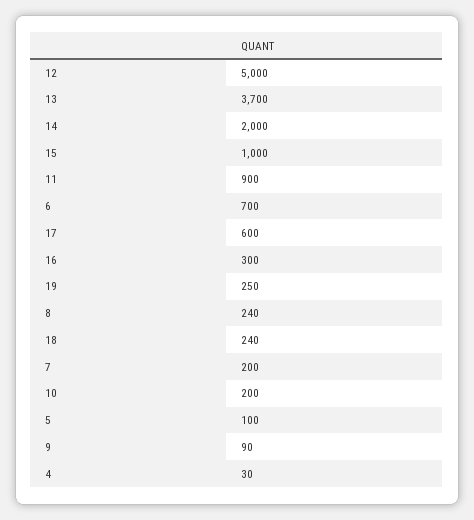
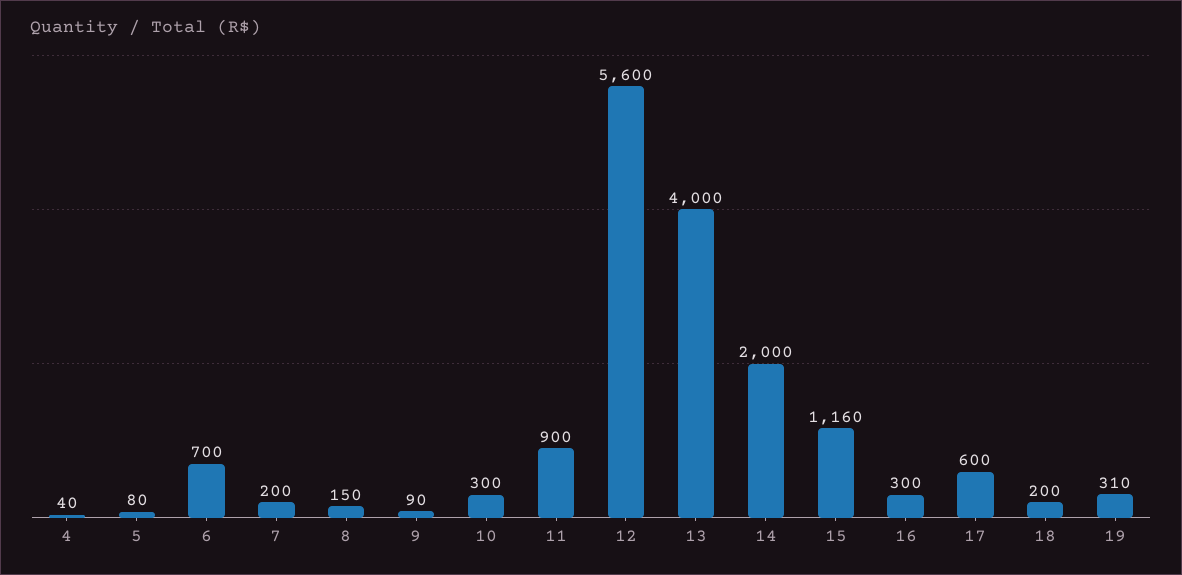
12: 5000 -> 5600
13: 3700 -> 4000
15: 1000 -> 1160
19: 250 -> 310
8: 240 -> 150
18: 240 -> 200
10: 200 -> 300
5: 100 -> 80
4: 30 -> 40

